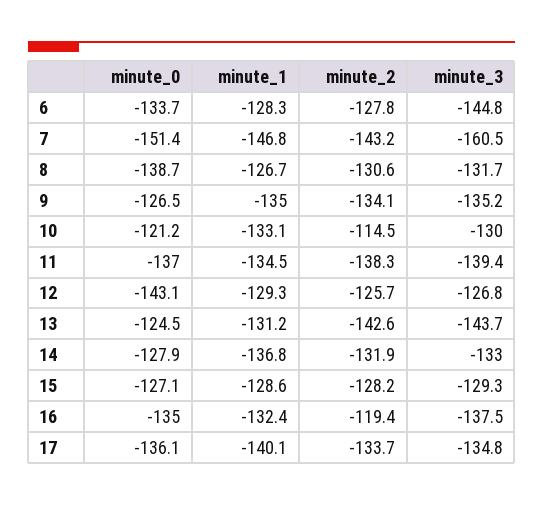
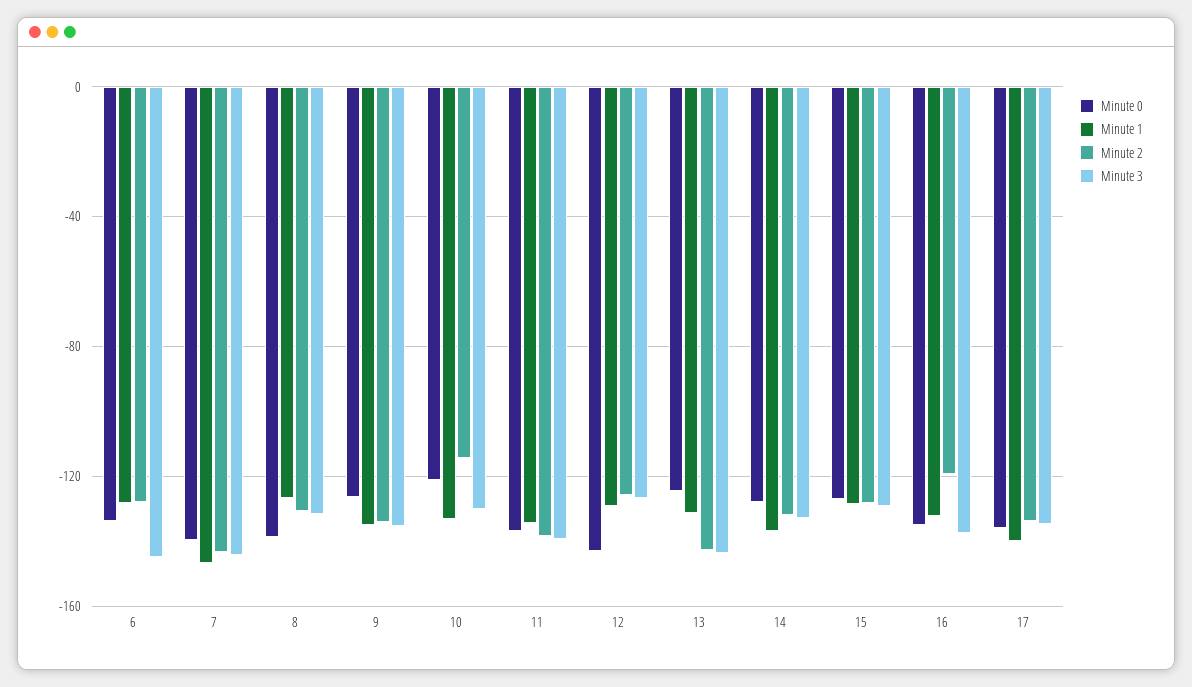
minute_0, 7: -151.4 -> -140
minute_3, 7: -160.5 -> -145

